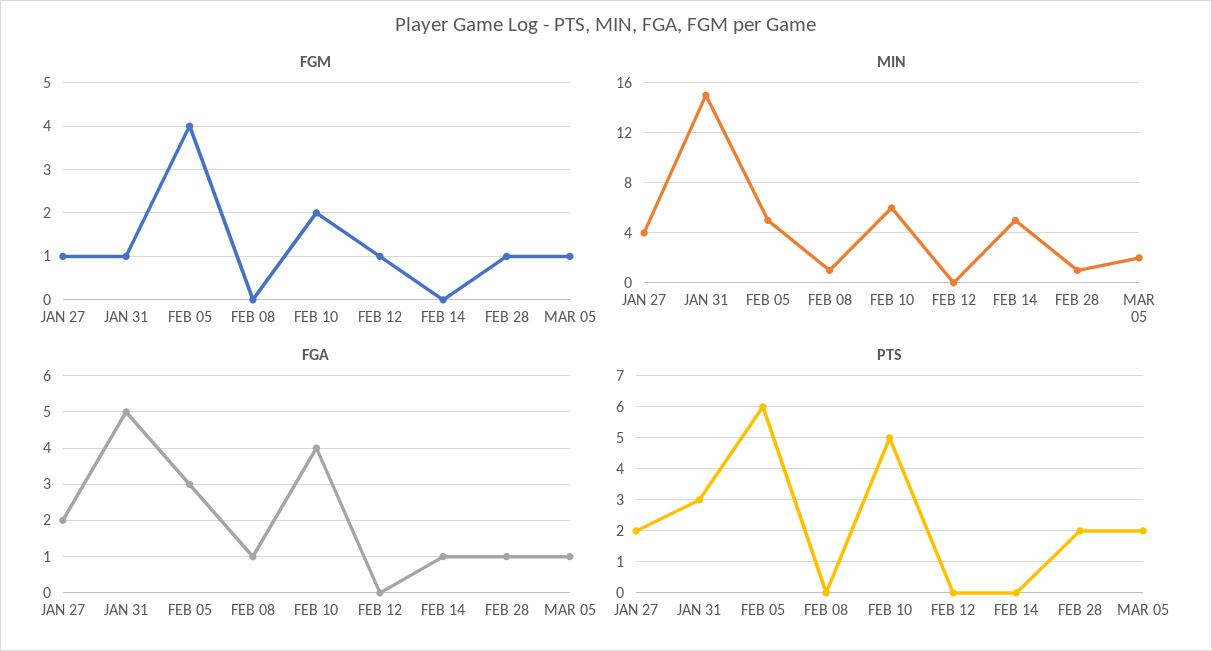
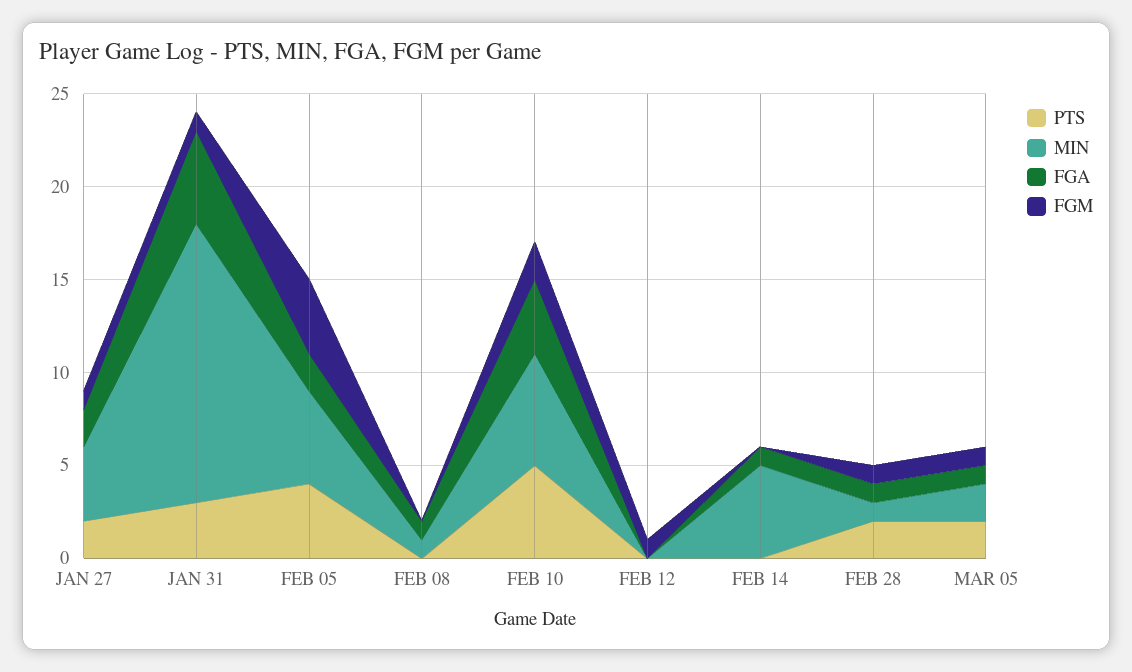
FGA, FEB 05: 3 -> 2
PTS, FEB 05: 6 -> 4

